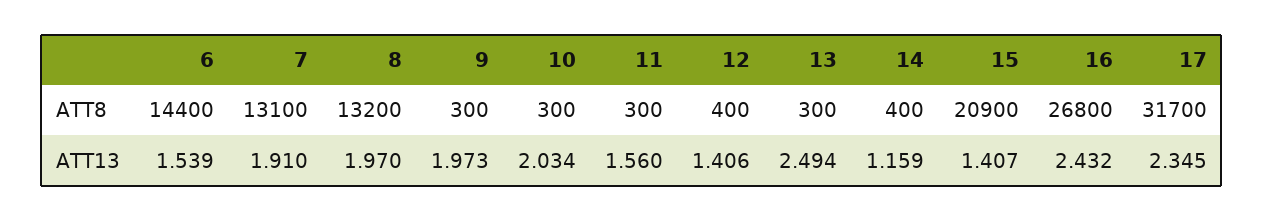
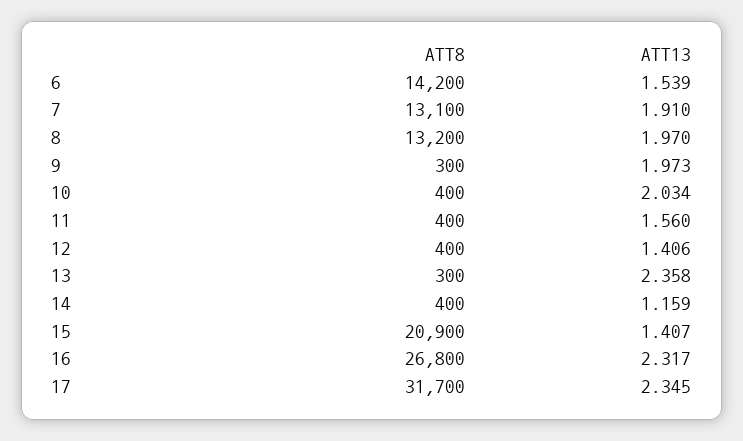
6, ATT8: 14400 -> 14200
10, ATT8: 300 -> 400
11, ATT8: 300 -> 400
13, ATT13: 2.494 -> 2.358
16, ATT13: 2.432 -> 2.317

